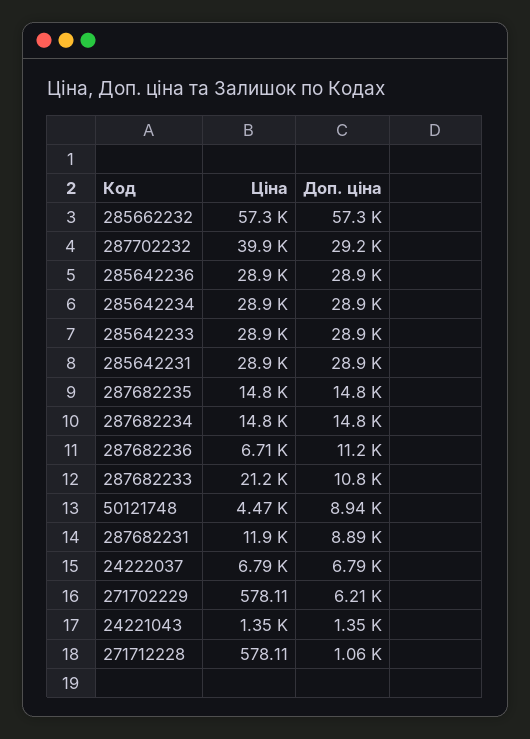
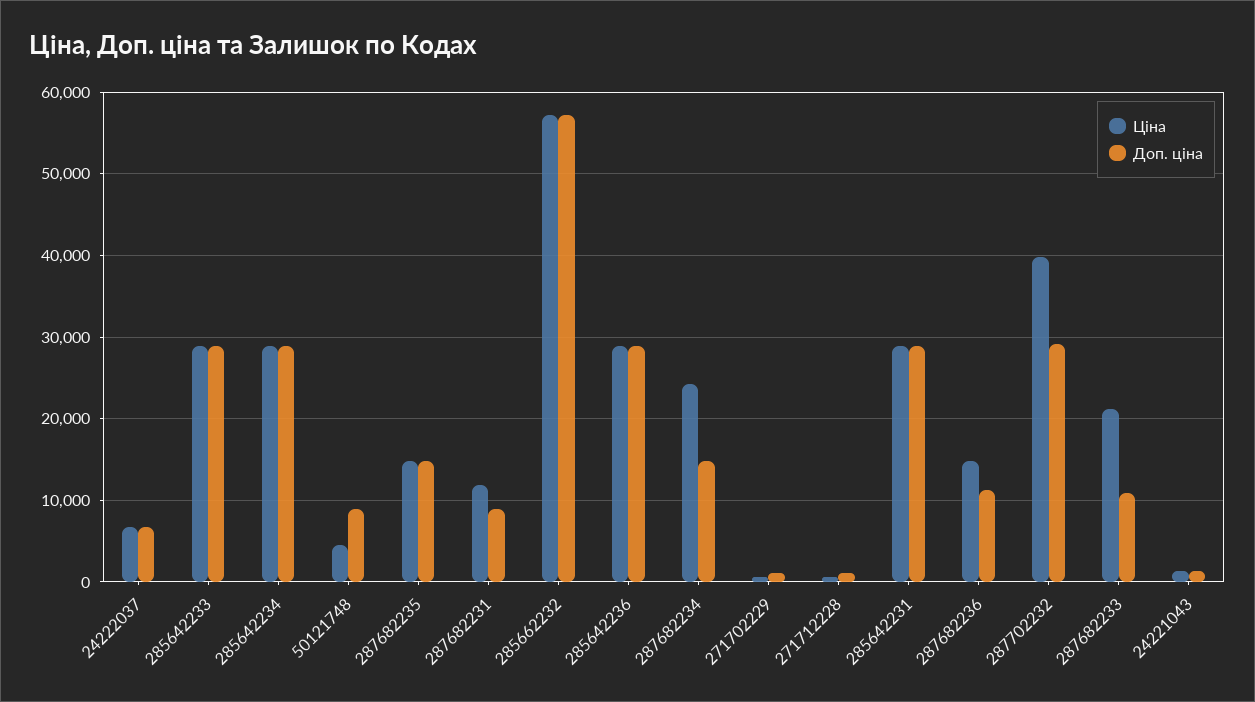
Ціна, 287682234: 14800 -> 24000
Ціна, 287682236: 6710 -> 15000
Доп. ціна, 271702229: 6210 -> 1000

